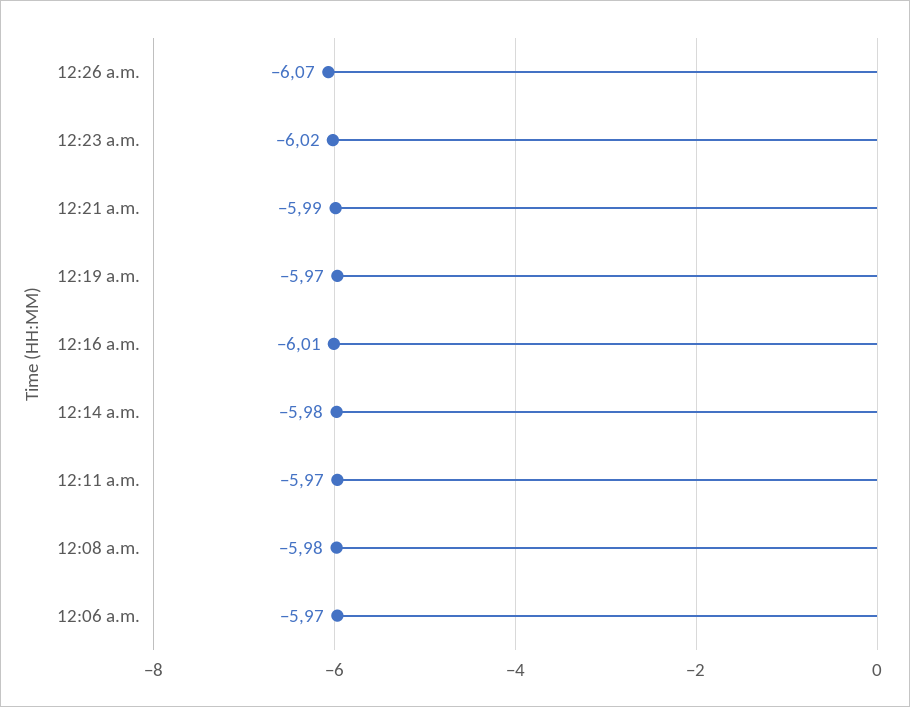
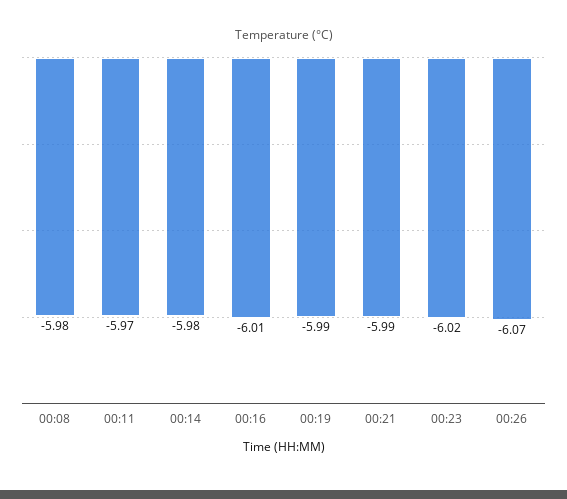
12:19 a.m.: -5.97 -> -5.99
12:06 a.m.: -5.97 -> none

